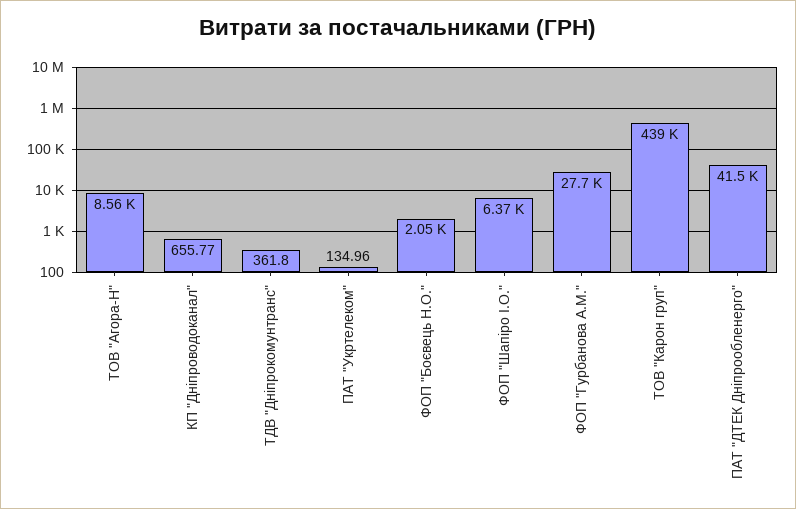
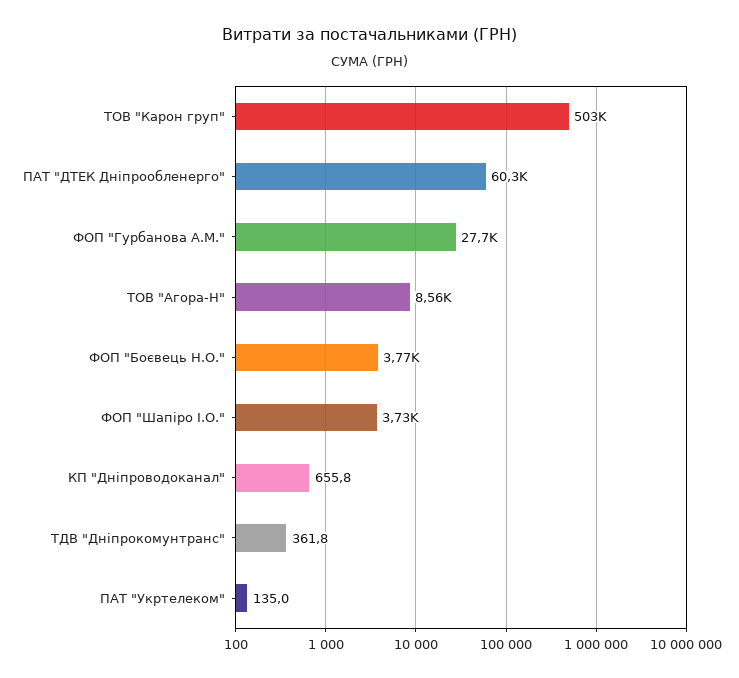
ФОП "Боєвець Н.О.": 2050 -> 3770
ФОП "Шапіро І.О.": 6370 -> 3730
ТОВ "Карон груп": 439000 -> 503000
ПАТ "ДТЕК Дніпрообленерго": 41500 -> 60300

